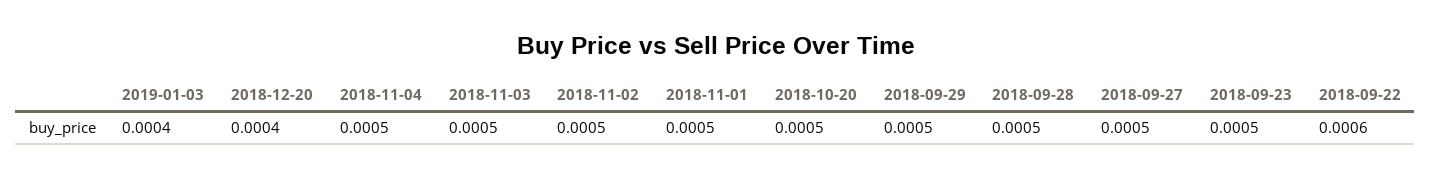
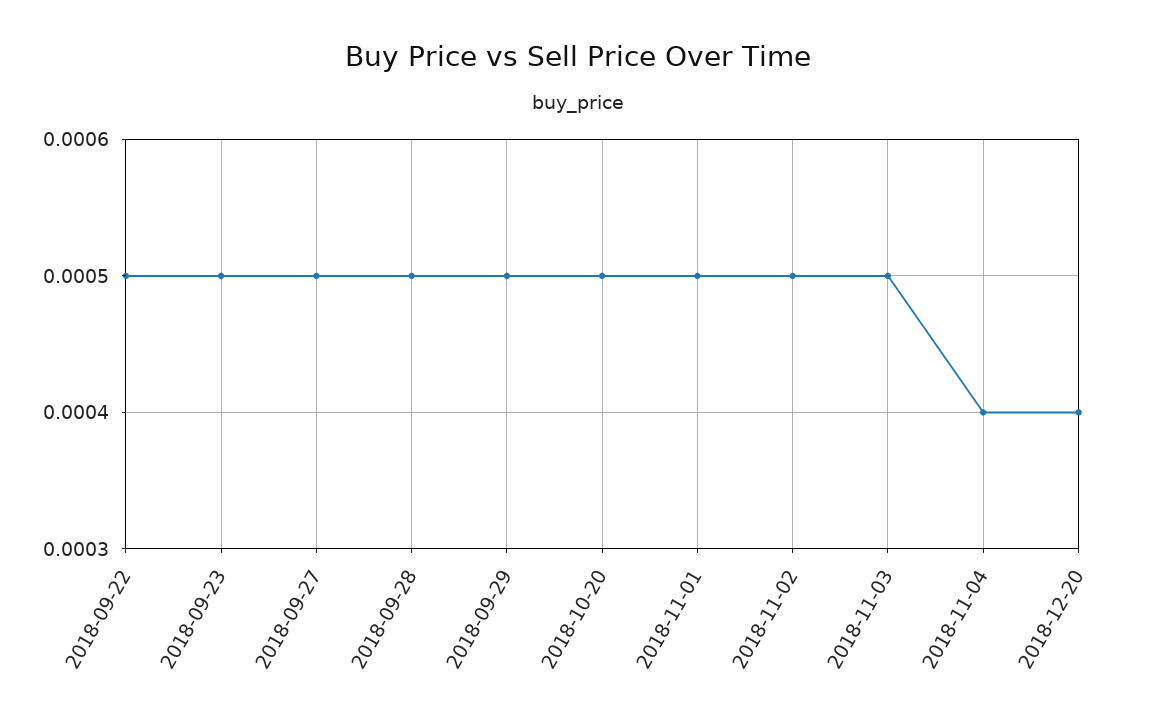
2019-01-03: 0.0004 -> none
2018-11-04: 0.0005 -> 0.0004
2018-09-22: 0.0006 -> 0.0005

